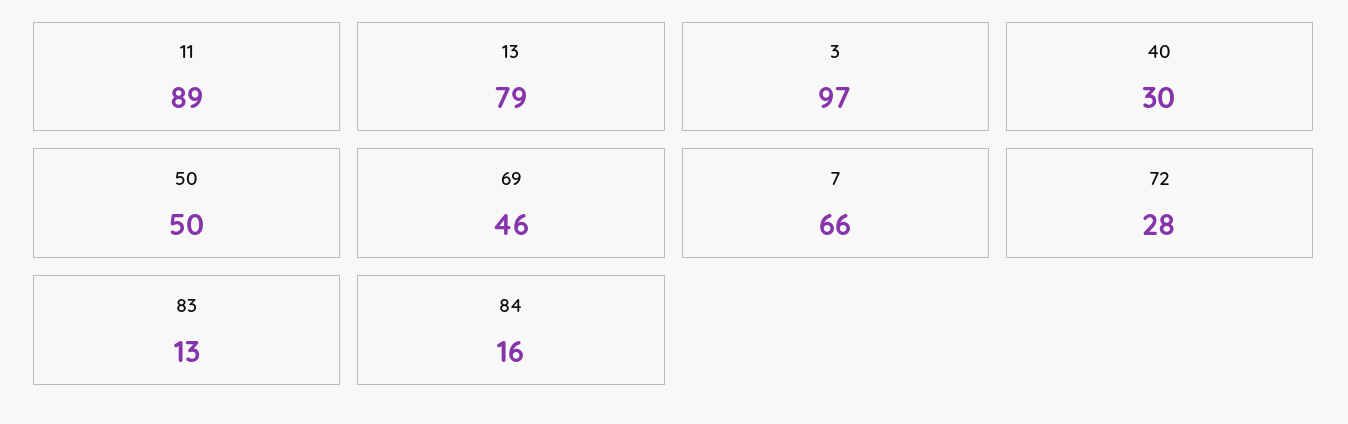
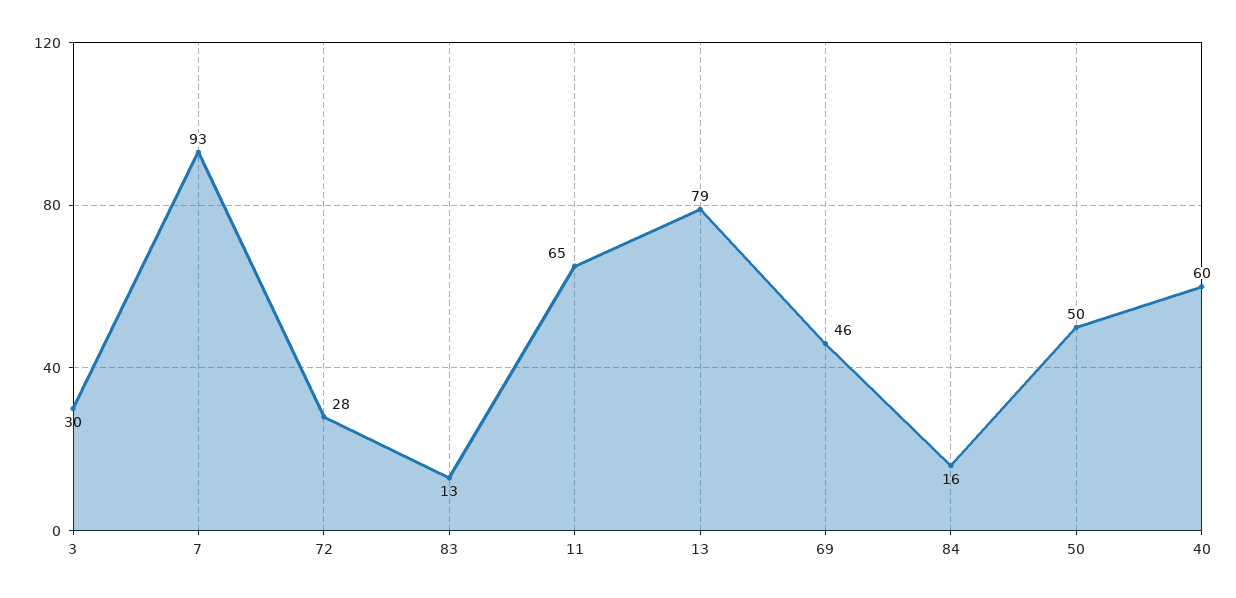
11: 89 -> 65
3: 97 -> 30
40: 30 -> 60
7: 66 -> 93

